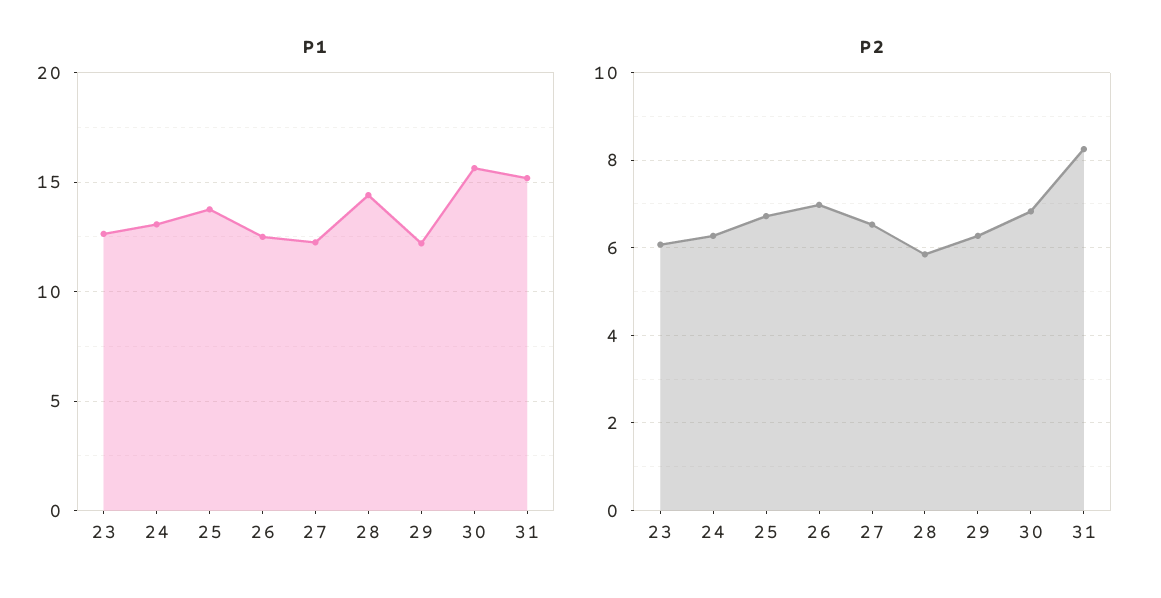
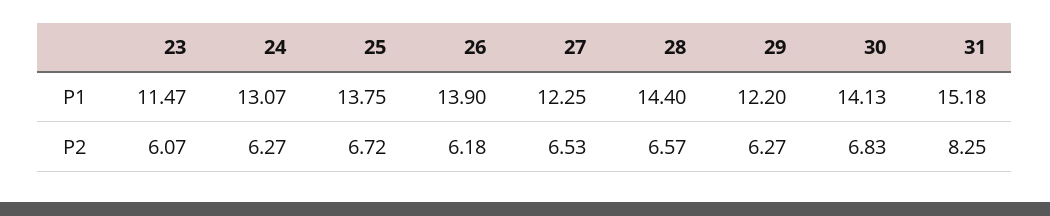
P1, 23: 12.5 -> 11.47
P1, 26: 12.5 -> 13.9
P1, 30: 15.5 -> 14.13
P2, 26: 7 -> 6.18
P2, 28: 5.8 -> 6.57

